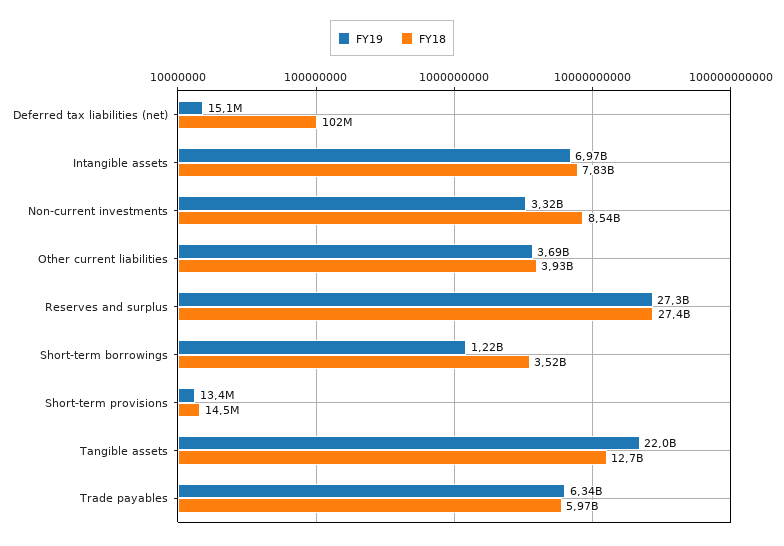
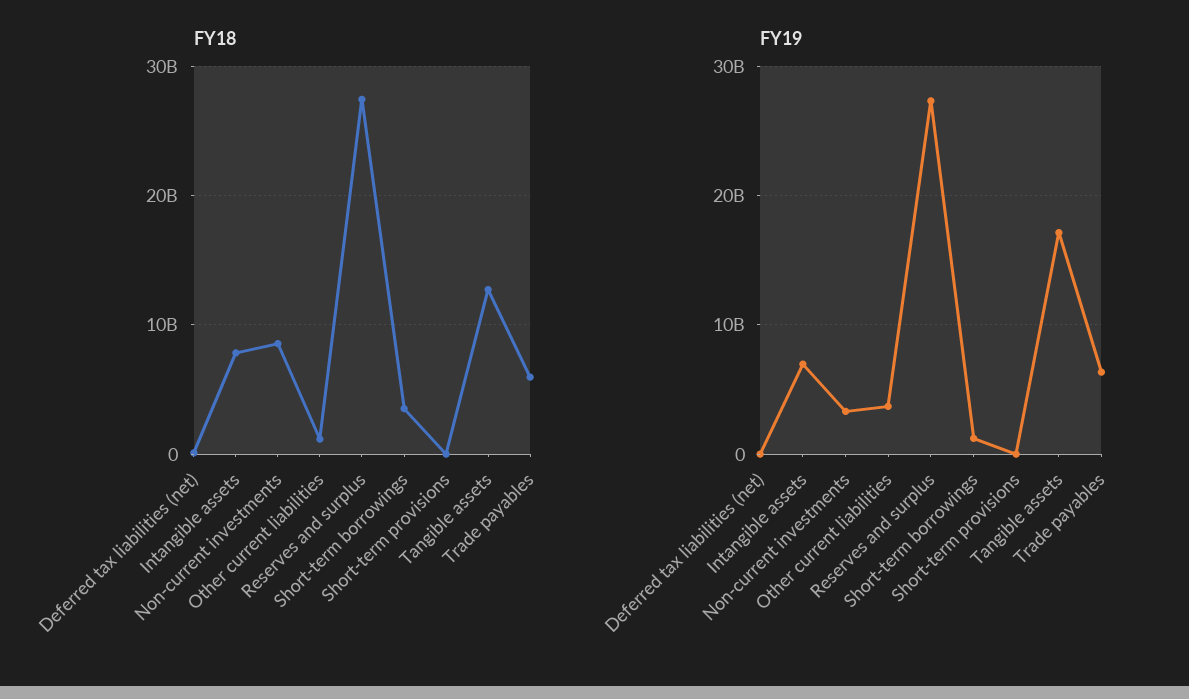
FY18, Other current liabilities: 3930000000 -> 1000000000
FY19, Tangible assets: 22000000000 -> 17000000000

